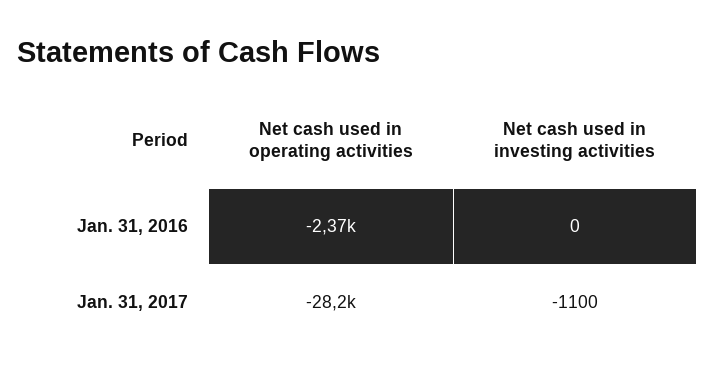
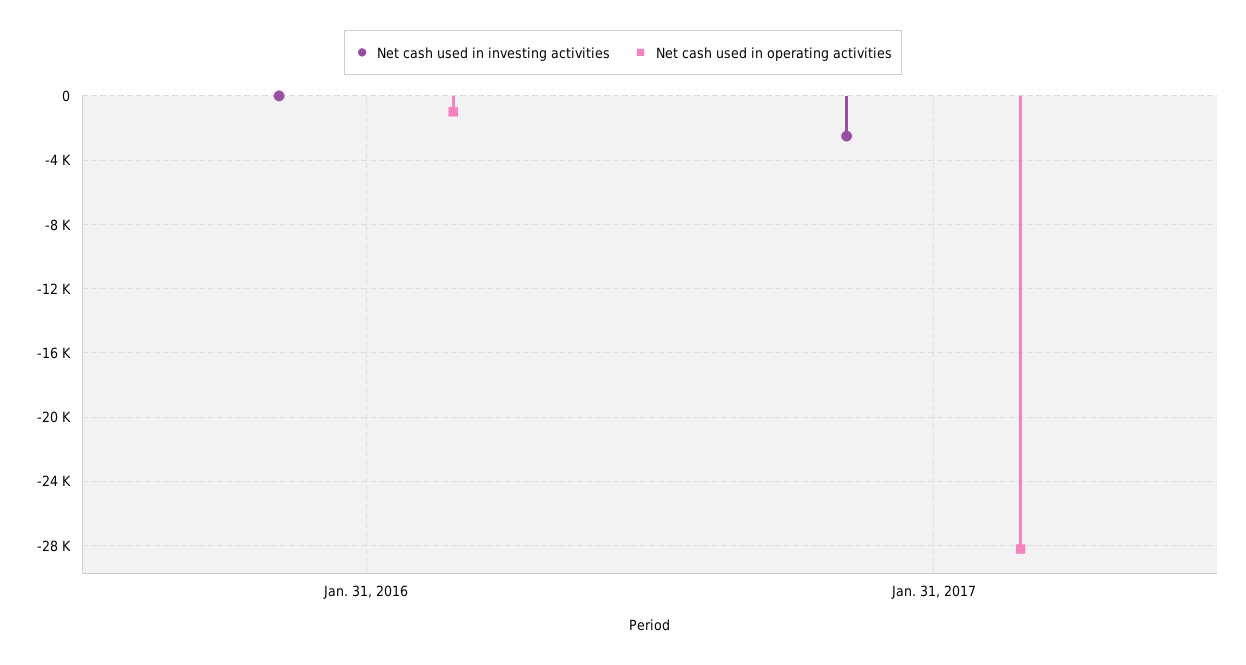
Net cash used in operating activities, Jan. 31, 2016: -2370 -> -1000
Net cash used in investing activities, Jan. 31, 2017: -1100 -> -2500

